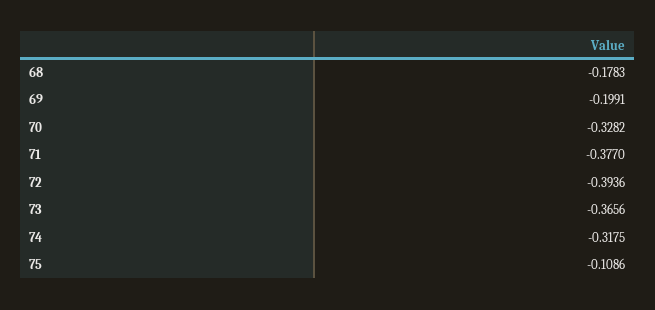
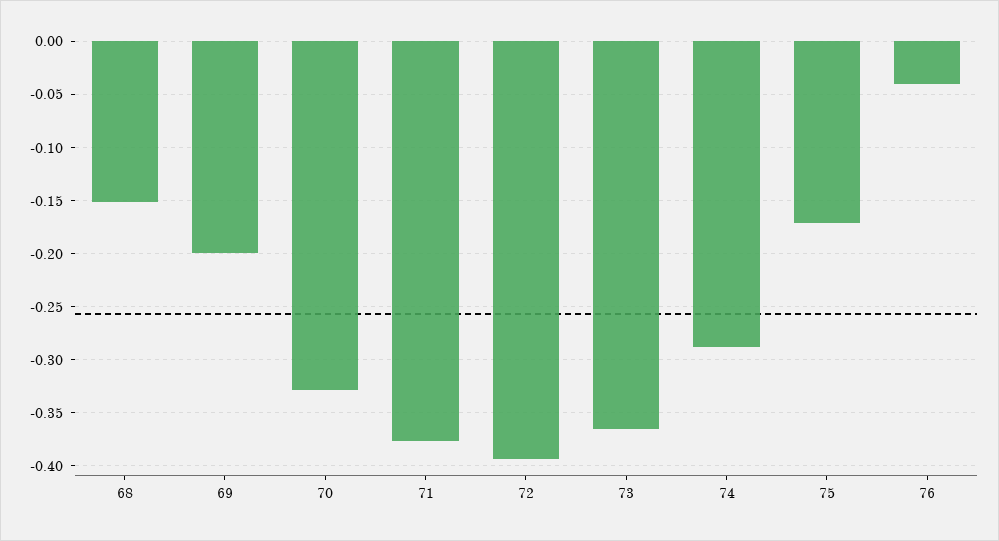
68: -0.1783 -> -0.15
74: -0.3175 -> -0.29
75: -0.1086 -> -0.17
76: none -> -0.04

